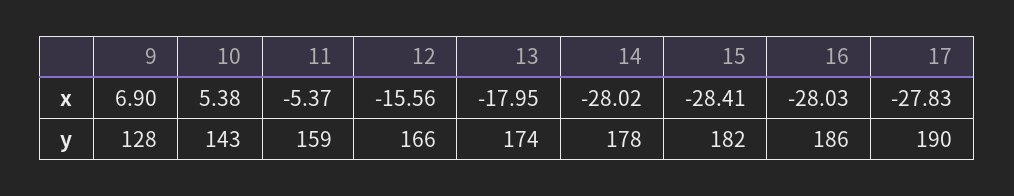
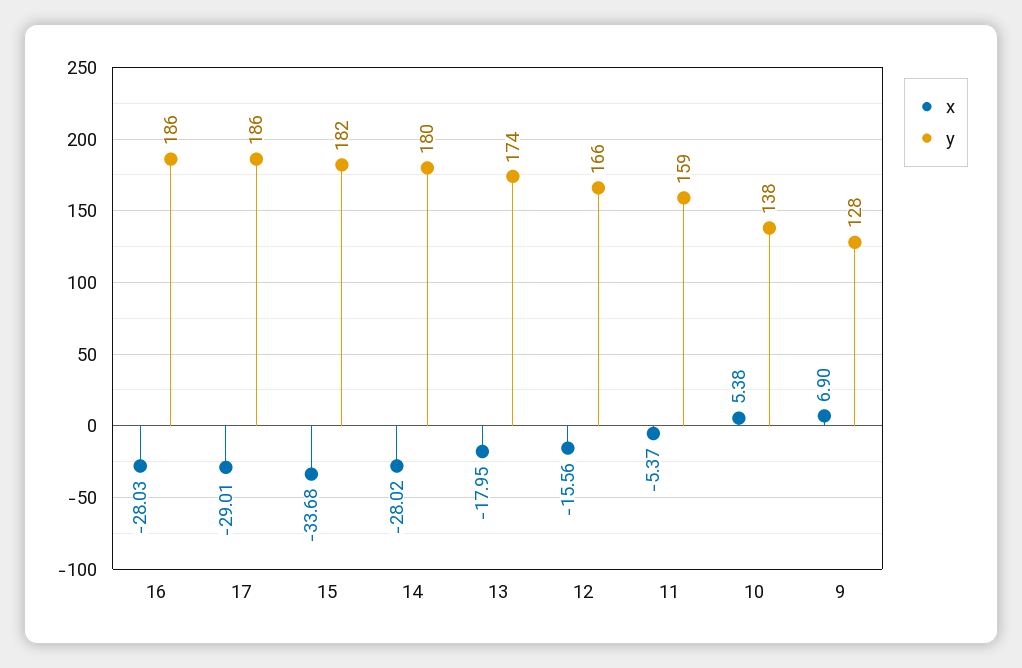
x, 15: -28.41 -> -33.68
x, 17: -27.83 -> -29.01
y, 10: 143 -> 138
y, 14: 178 -> 180
y, 17: 190 -> 186

